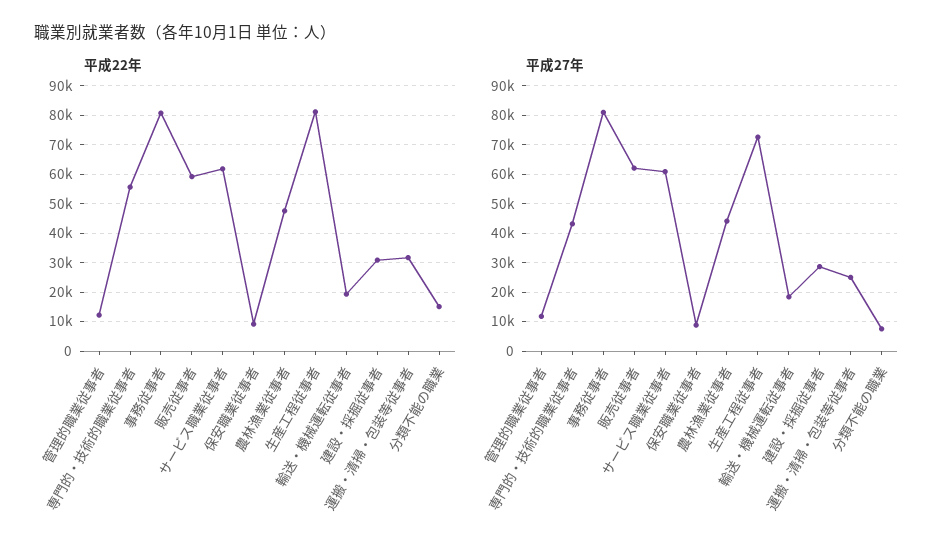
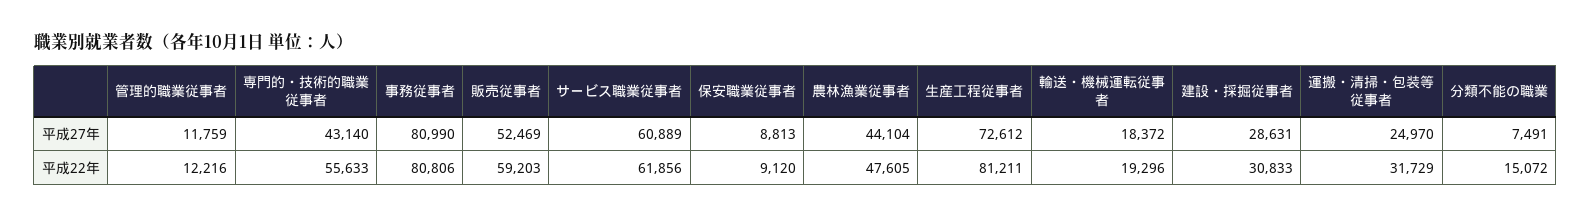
平成27年, 販売従事者: 62500 -> 52469

